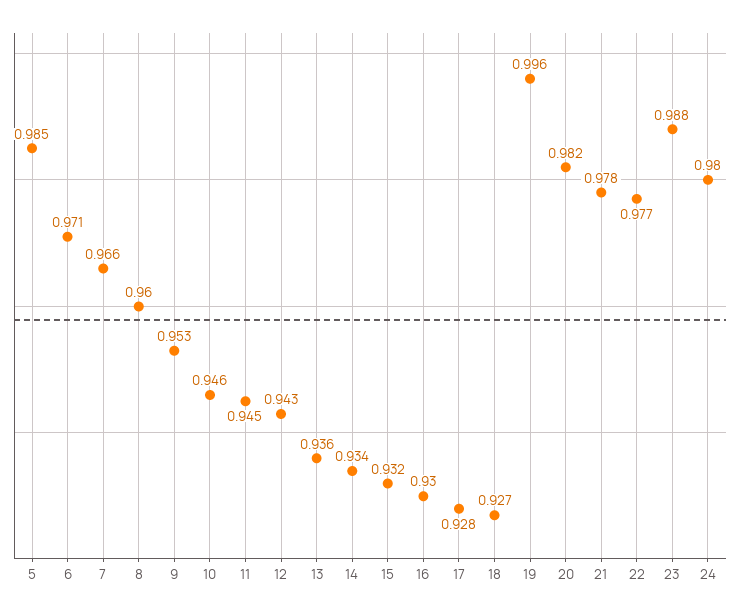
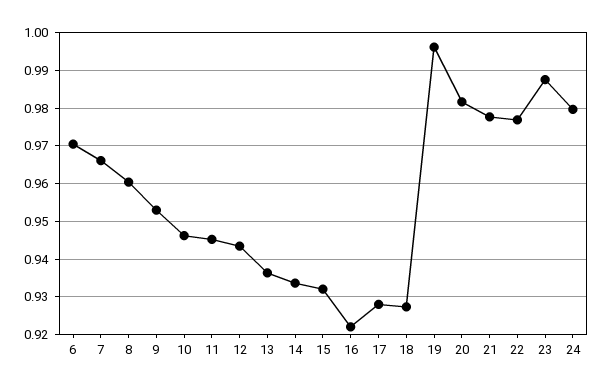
5: 0.985 -> none
16: 0.93 -> 0.922

